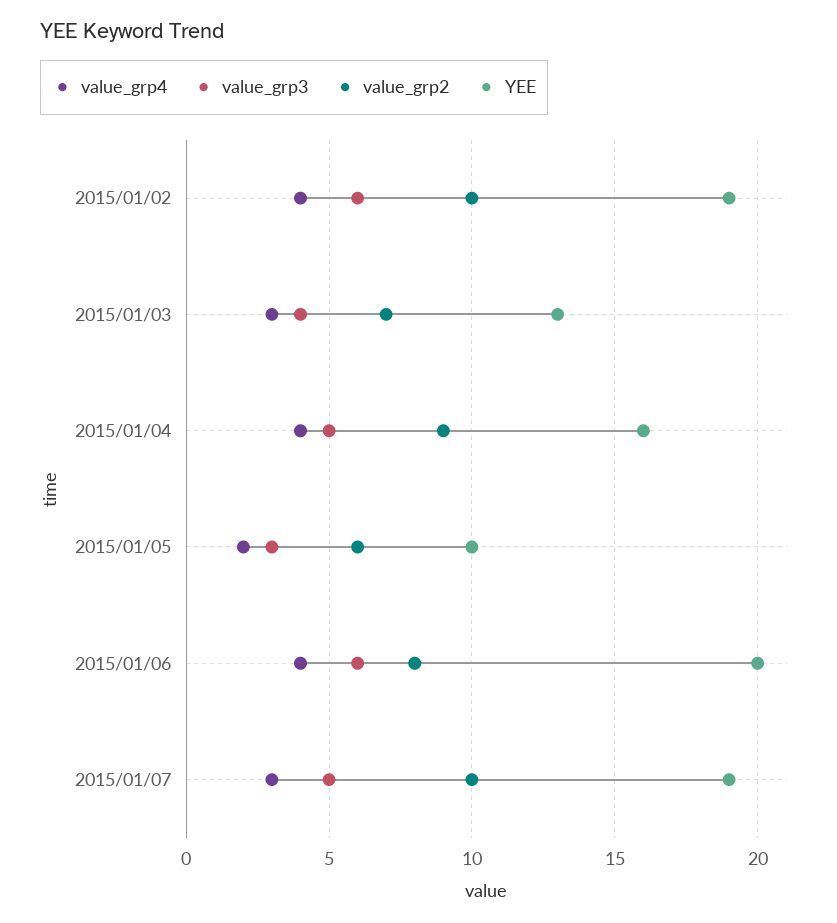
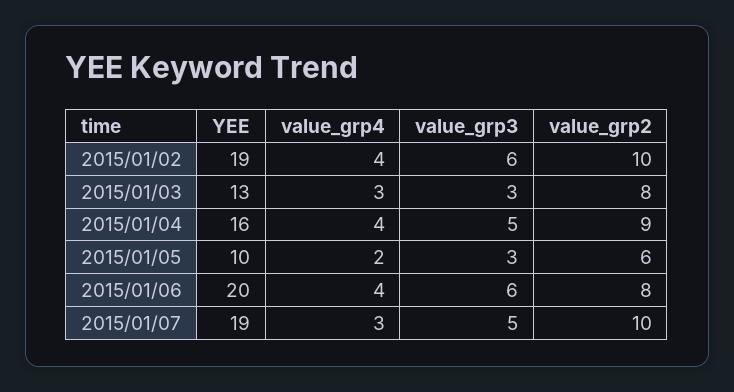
value_grp3, 2015/01/03: 4 -> 3
value_grp2, 2015/01/03: 7 -> 8

